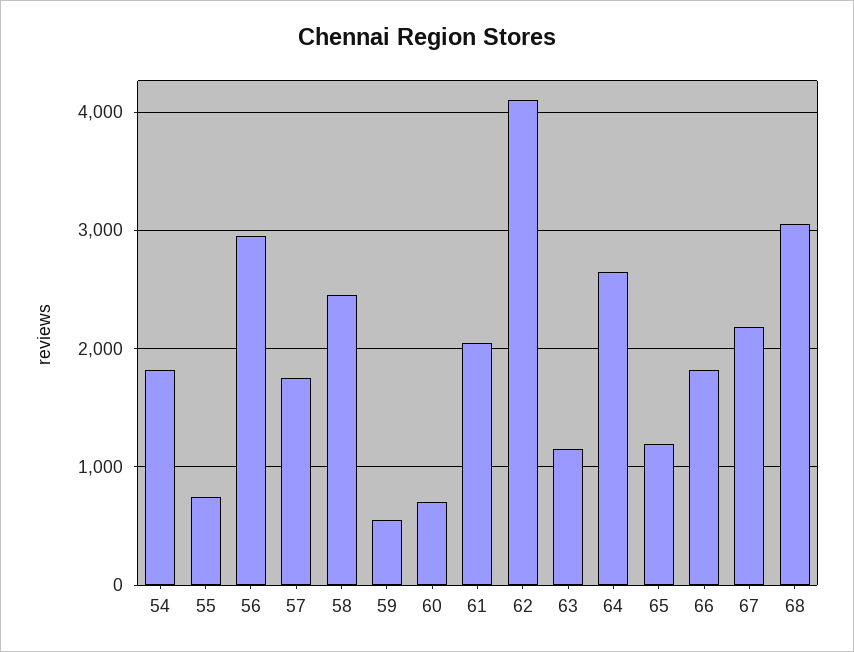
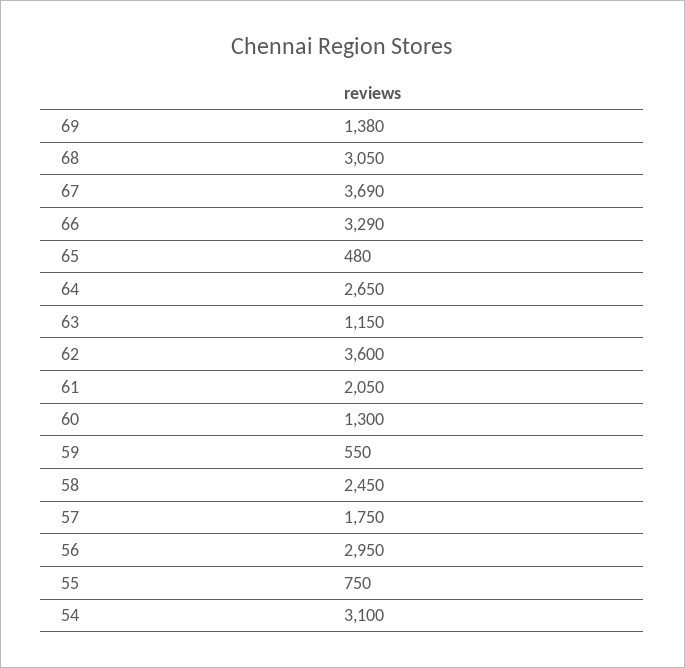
54: 1800 -> 3100
60: 700 -> 1300
62: 4100 -> 3600
65: 1200 -> 480
66: 1800 -> 3290
67: 2200 -> 3690
69: none -> 1380

